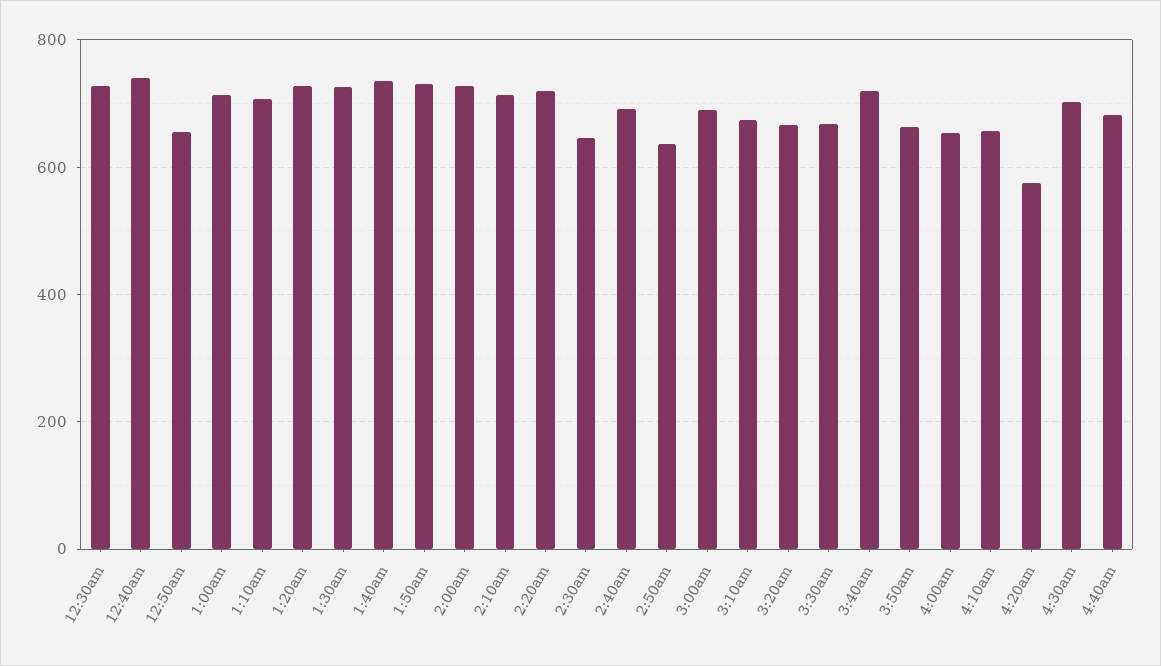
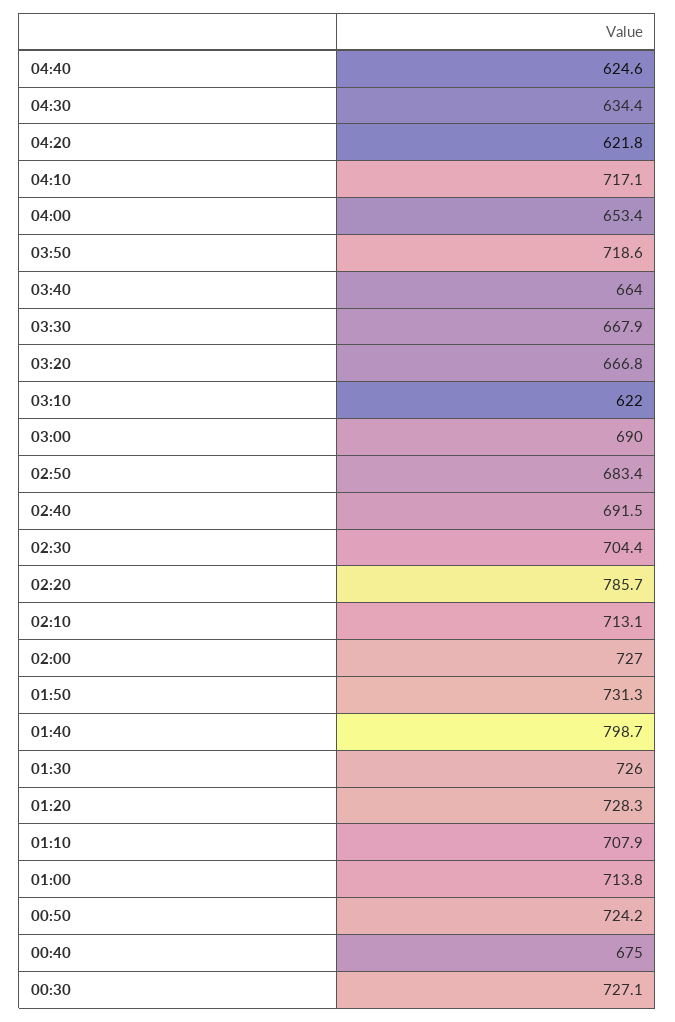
12:40am: 740 -> 675
12:50am: 660 -> 724.2
1:40am: 740 -> 798.7
2:20am: 720 -> 785.7
2:30am: 640 -> 704.4
2:50am: 640 -> 683.4
3:10am: 680 -> 622
3:40am: 720 -> 664
3:50am: 660 -> 718.6
4:10am: 660 -> 717.1
4:20am: 580 -> 621.8
4:30am: 700 -> 634.4
4:40am: 680 -> 624.6

